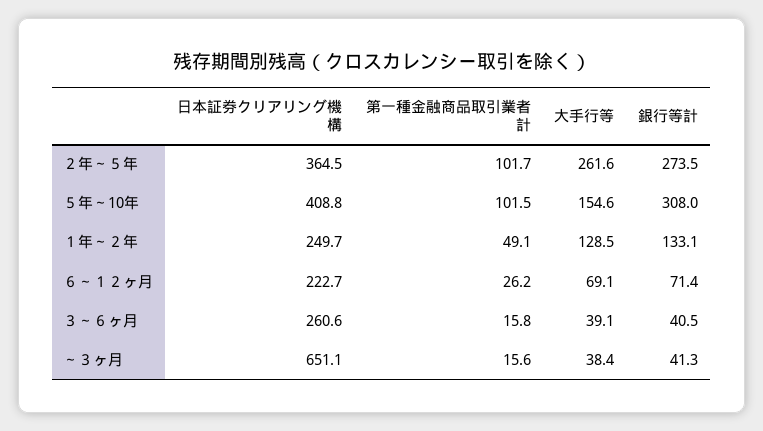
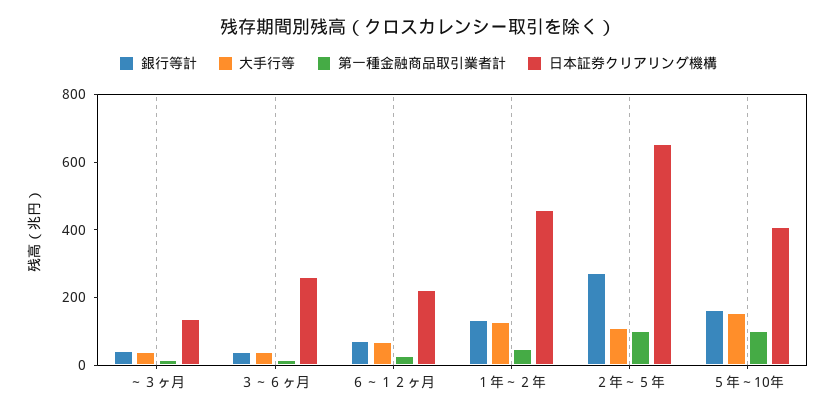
日本証券クリアリング機構, ２年～５年: 364.5 -> 650
大手行等, ２年～５年: 261.6 -> 100
銀行等計, ５年～10年: 308 -> 150
日本証券クリアリング機構, １年～２年: 249.7 -> 450
日本証券クリアリング機構, ～３ヶ月: 651.1 -> 150

